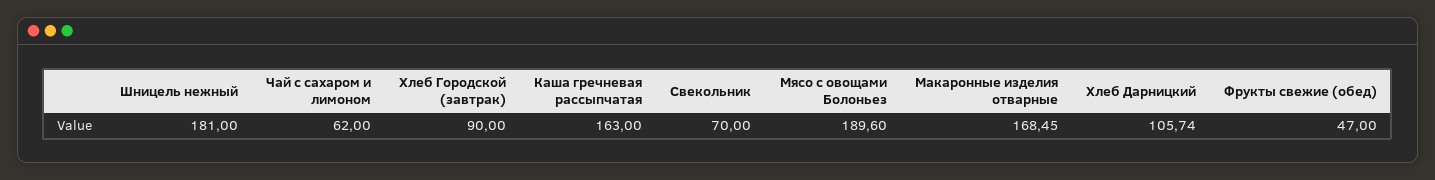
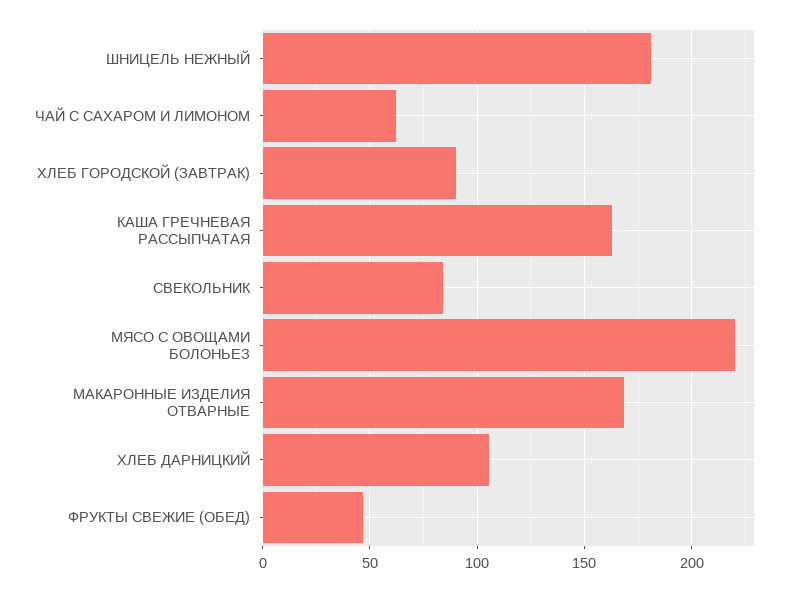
Свекольник: 70 -> 85
Мясо с овощами Болоньез: 189.6 -> 220

